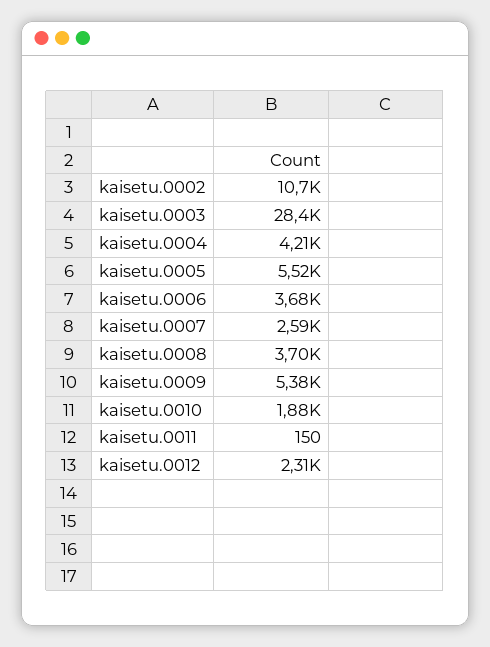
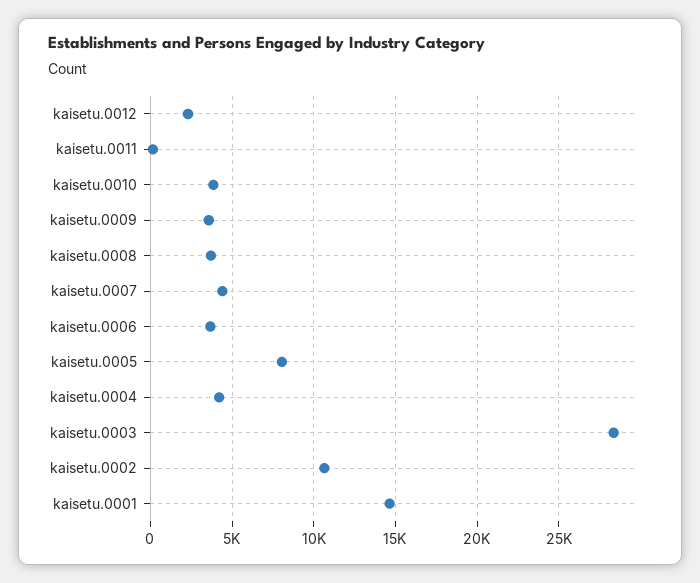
kaisetu.0005: 5520 -> 8000
kaisetu.0007: 2590 -> 4500
kaisetu.0009: 5380 -> 3500
kaisetu.0010: 1880 -> 4000
kaisetu.0001: none -> 14500

